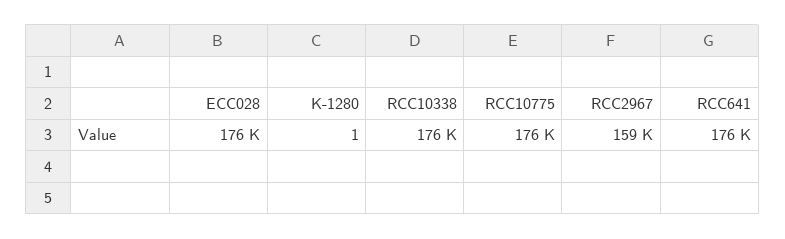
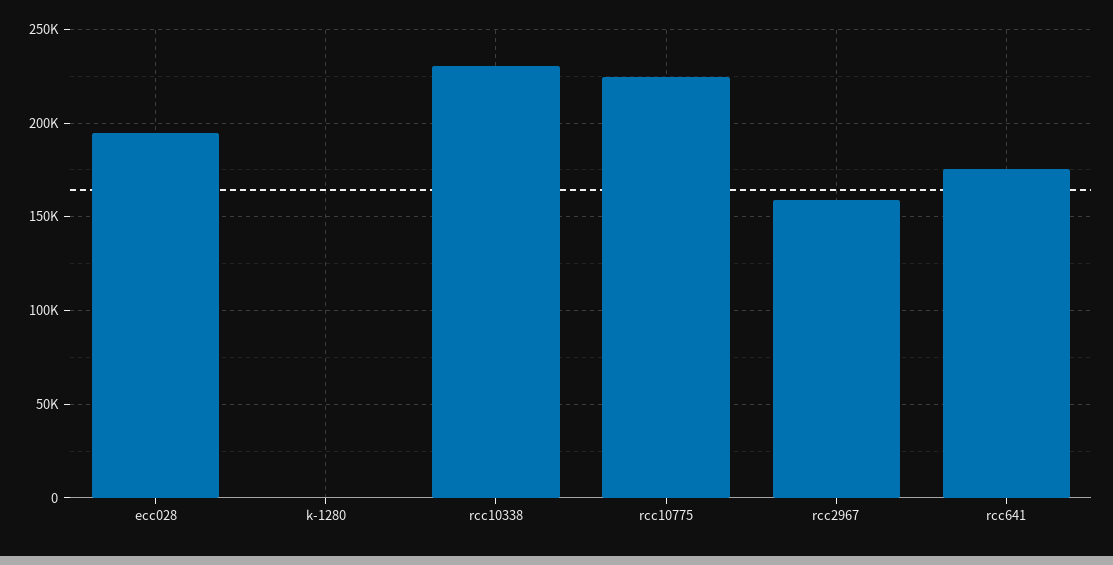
ECC028: 176000 -> 195000
RCC10338: 176000 -> 230000
RCC10775: 176000 -> 225000

